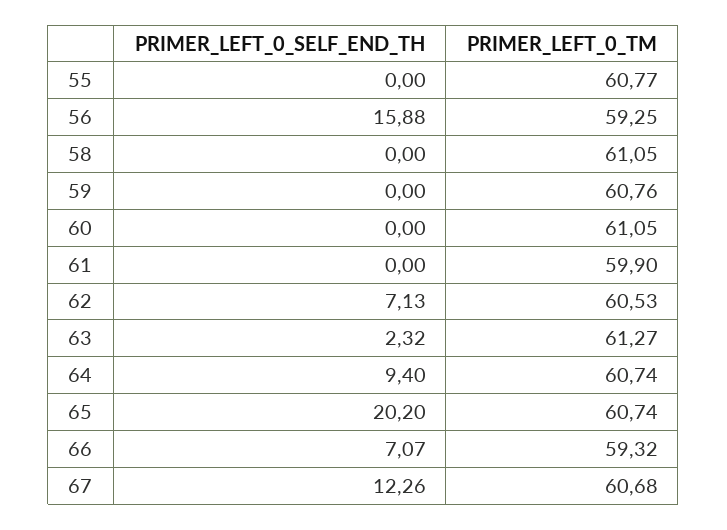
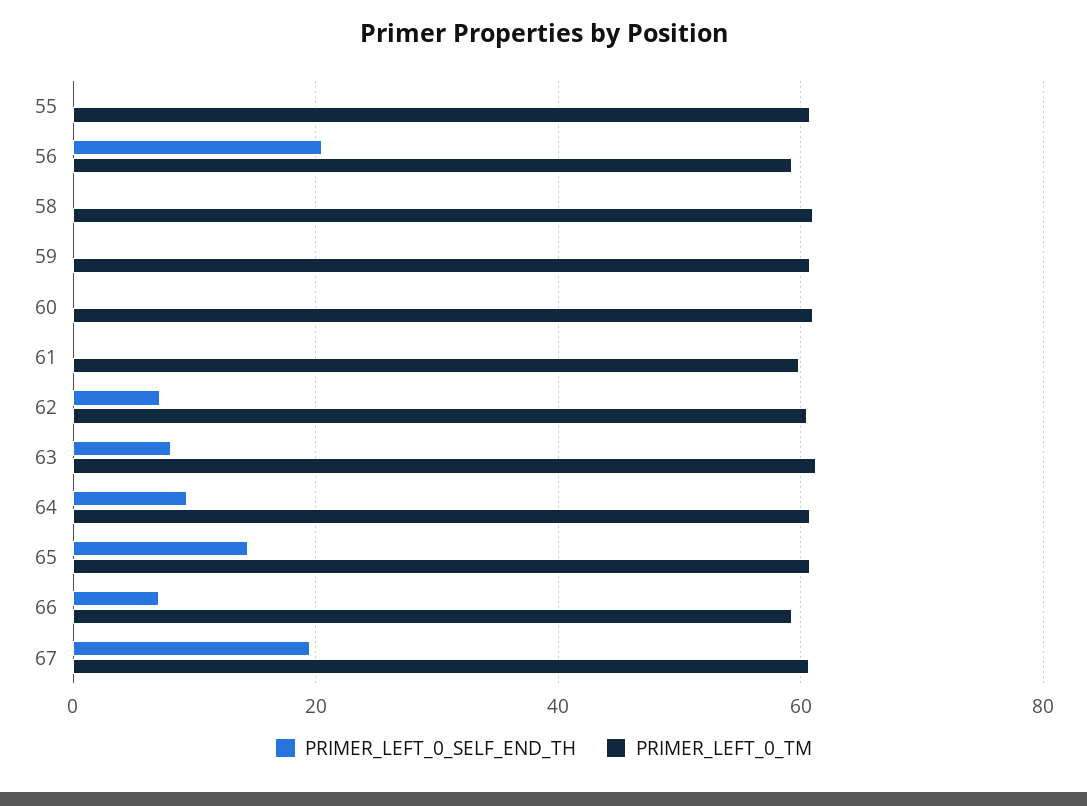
PRIMER_LEFT_0_SELF_END_TH, 56: 15.88 -> 20
PRIMER_LEFT_0_SELF_END_TH, 63: 2.32 -> 8
PRIMER_LEFT_0_SELF_END_TH, 65: 20.2 -> 14
PRIMER_LEFT_0_SELF_END_TH, 67: 12.26 -> 20

